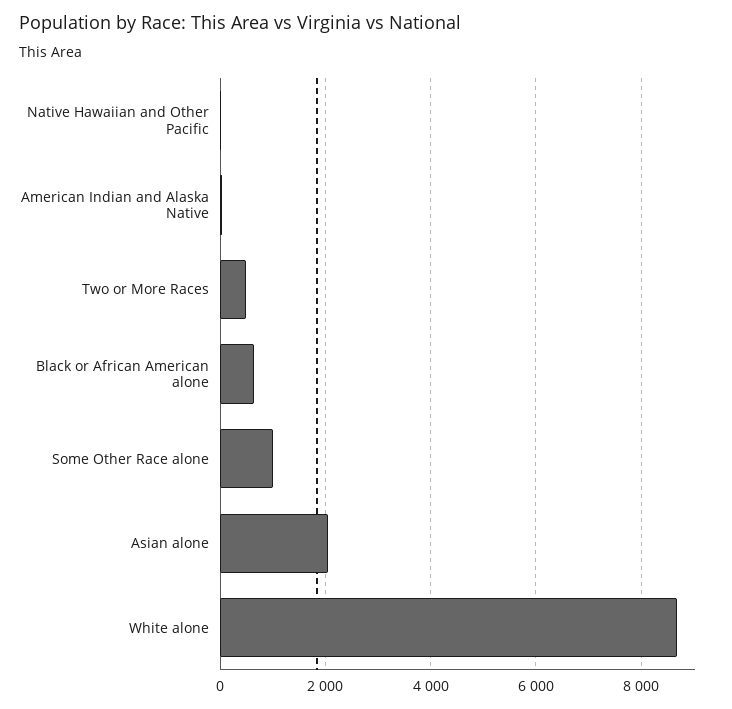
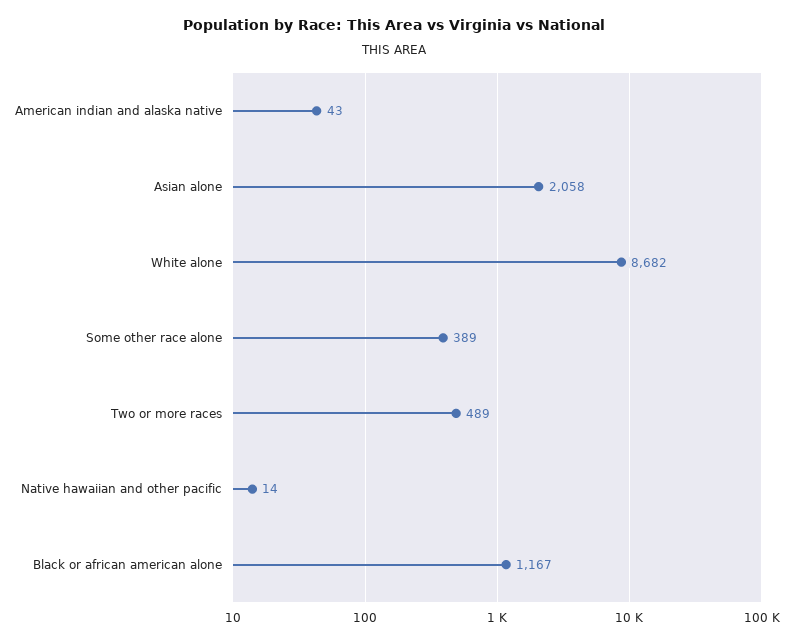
Black or African American alone: 600 -> 1167
Some Other Race alone: 1000 -> 389

